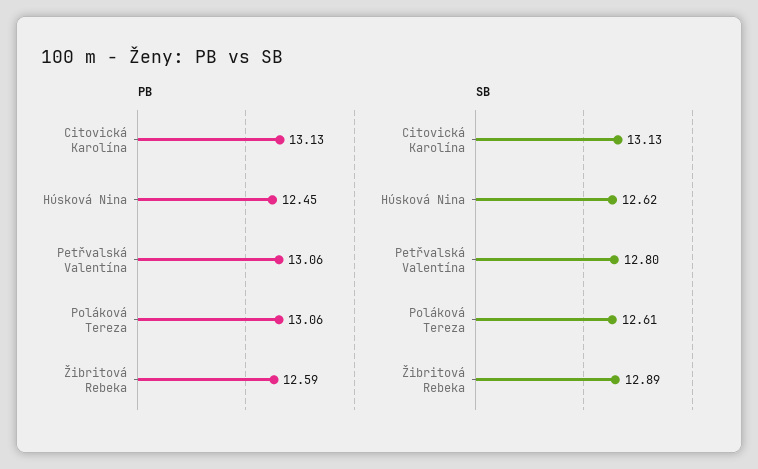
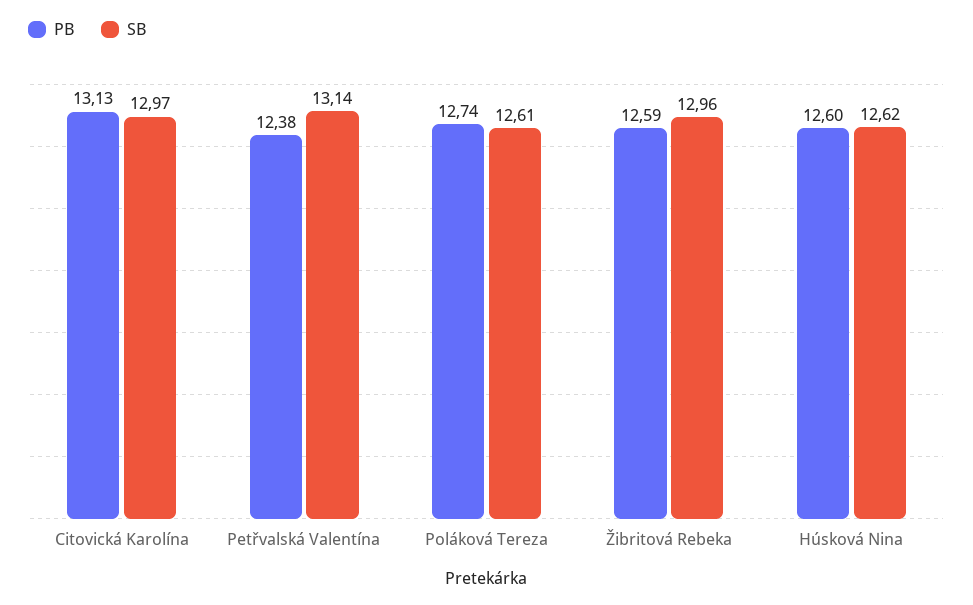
PB, Húsková Nina: 12.45 -> 12.6
PB, Petřvalská Valentína: 13.06 -> 12.38
PB, Poláková Tereza: 13.06 -> 12.74
SB, Citovická Karolína: 13.13 -> 12.97
SB, Petřvalská Valentína: 12.8 -> 13.14
SB, Žibritová Rebeka: 12.89 -> 12.96

